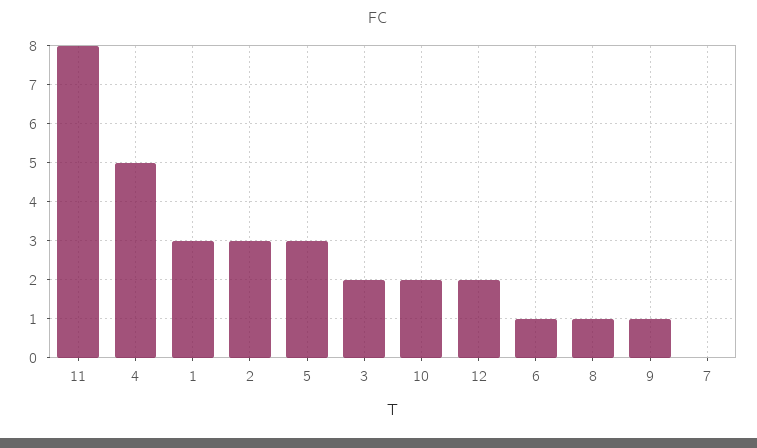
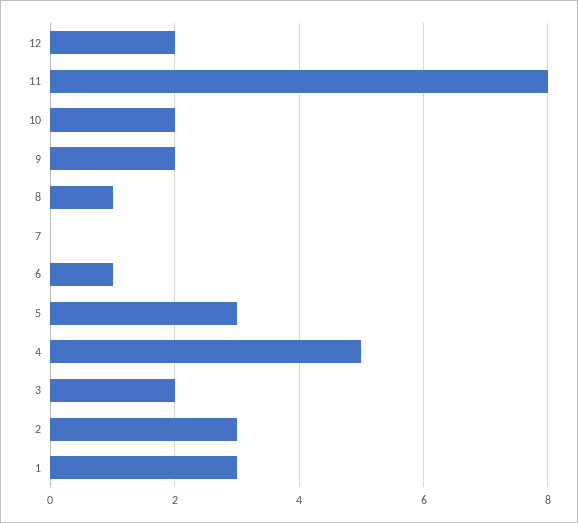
9: 1 -> 2

